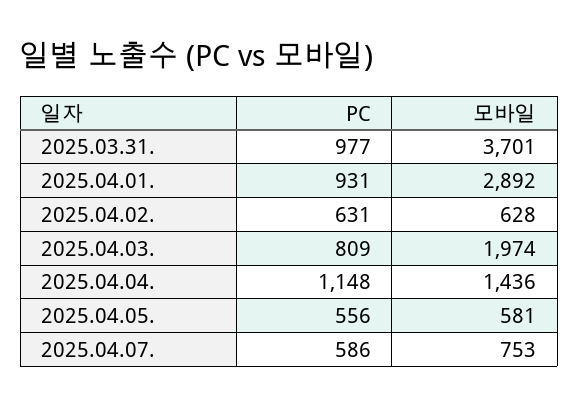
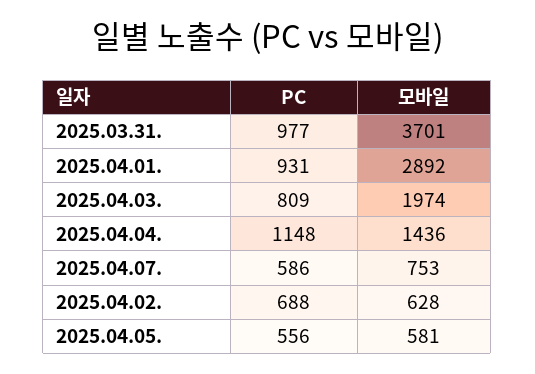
PC, 2025.04.02.: 631 -> 688

